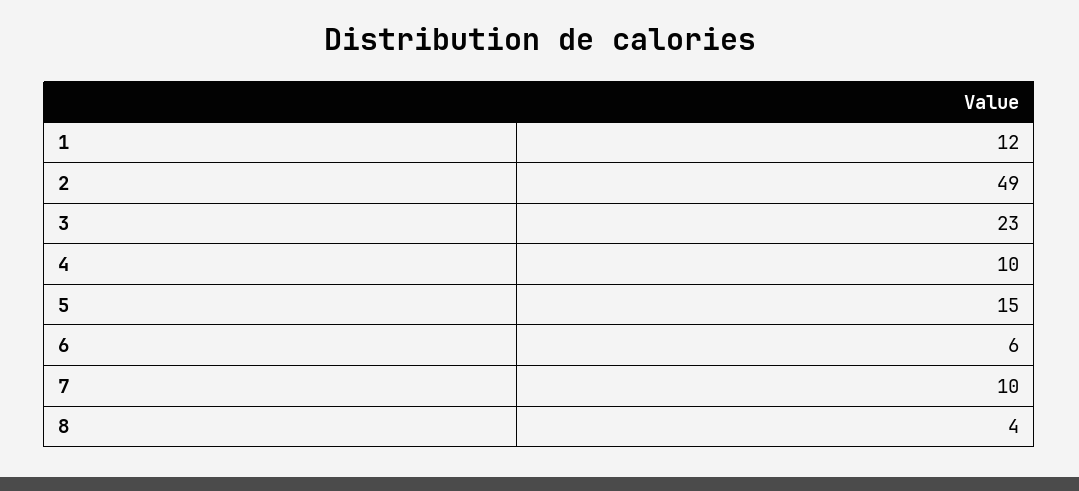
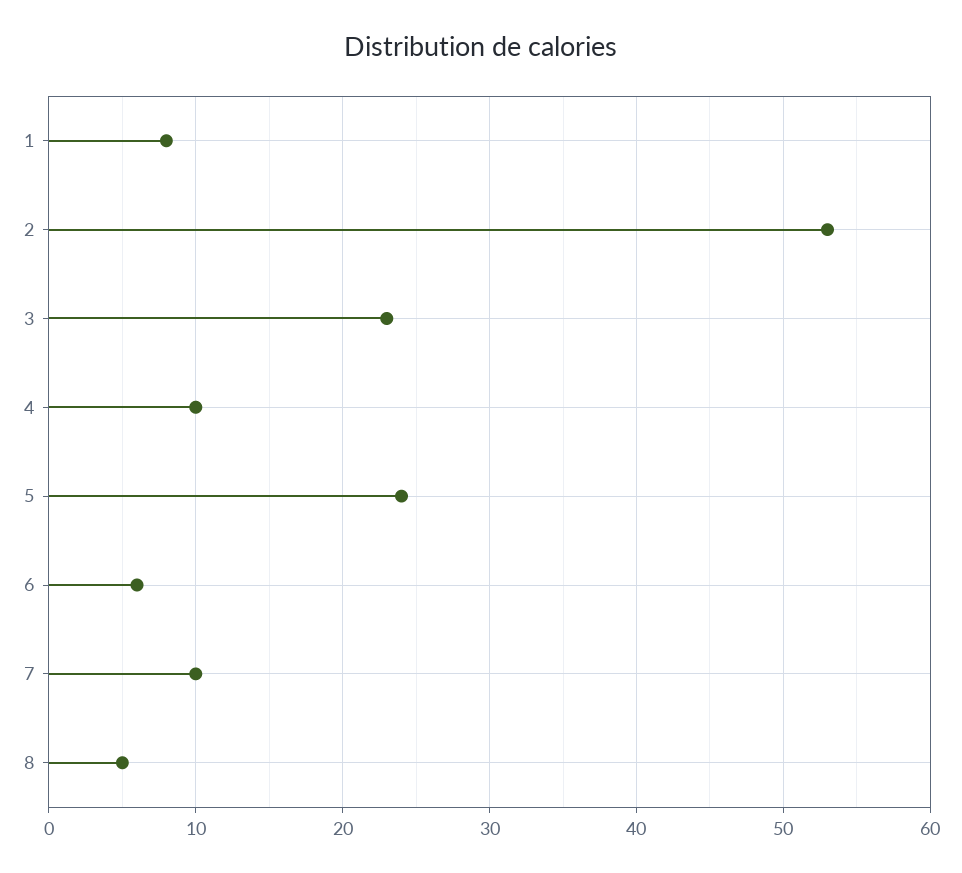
1: 12 -> 8
2: 49 -> 53
5: 15 -> 24
8: 4 -> 5

